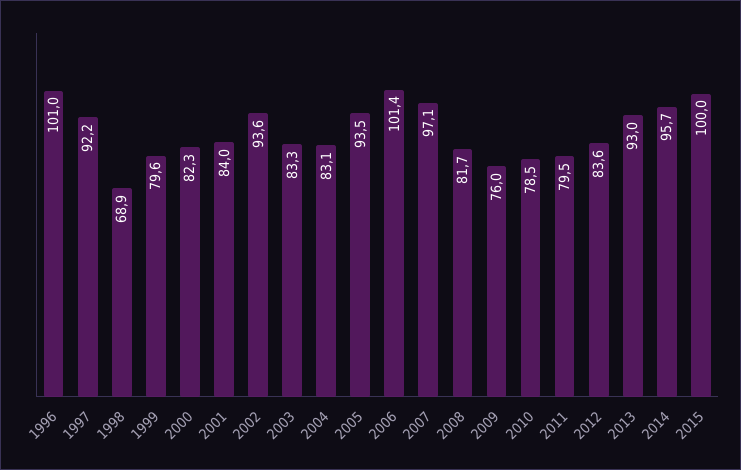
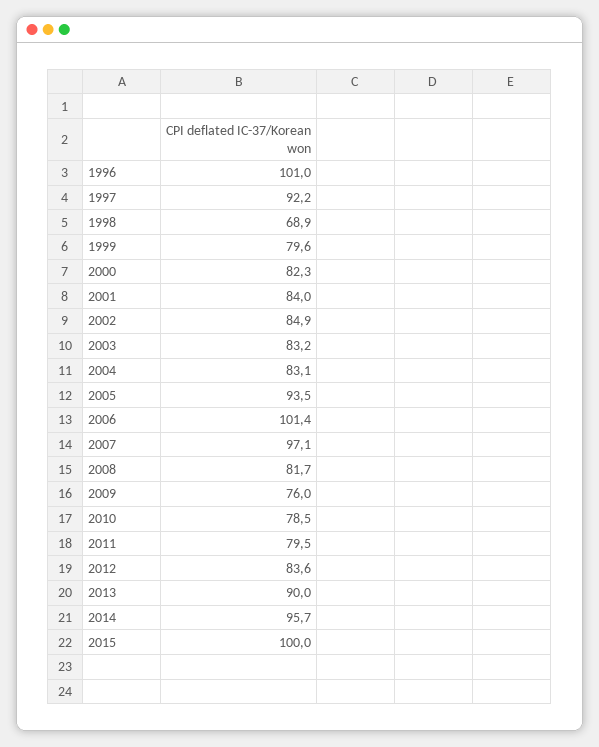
2002: 93.6 -> 84.9
2003: 83.3 -> 83.2
2013: 93 -> 90

